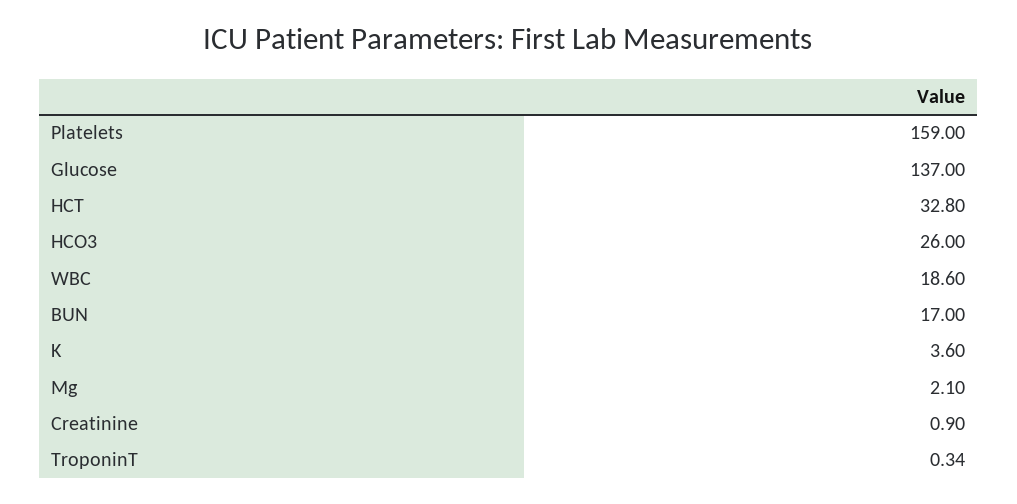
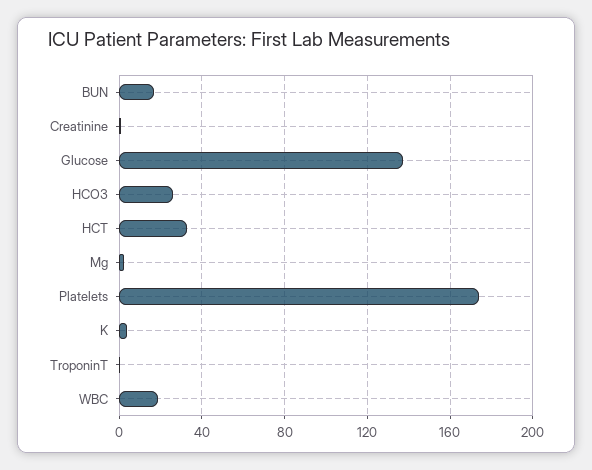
Platelets: 159 -> 175

